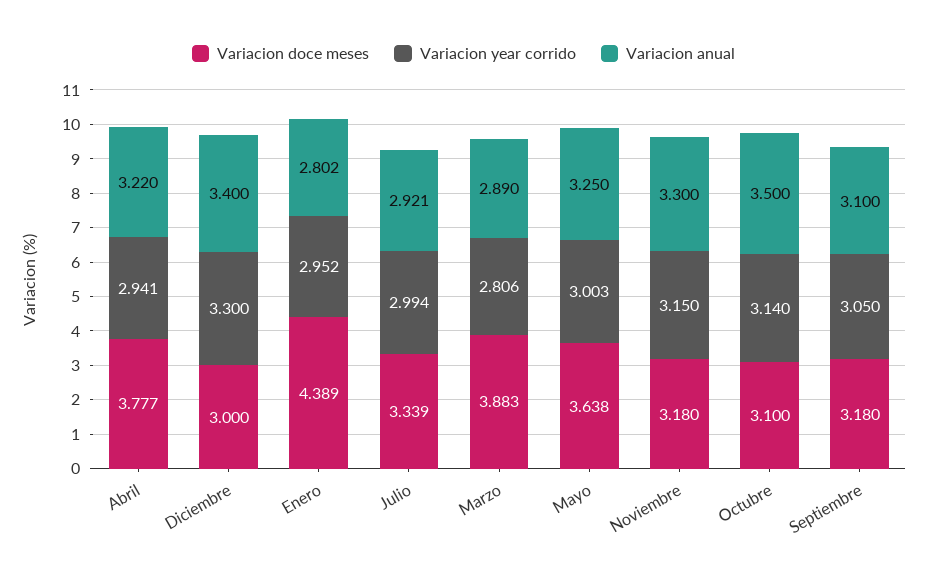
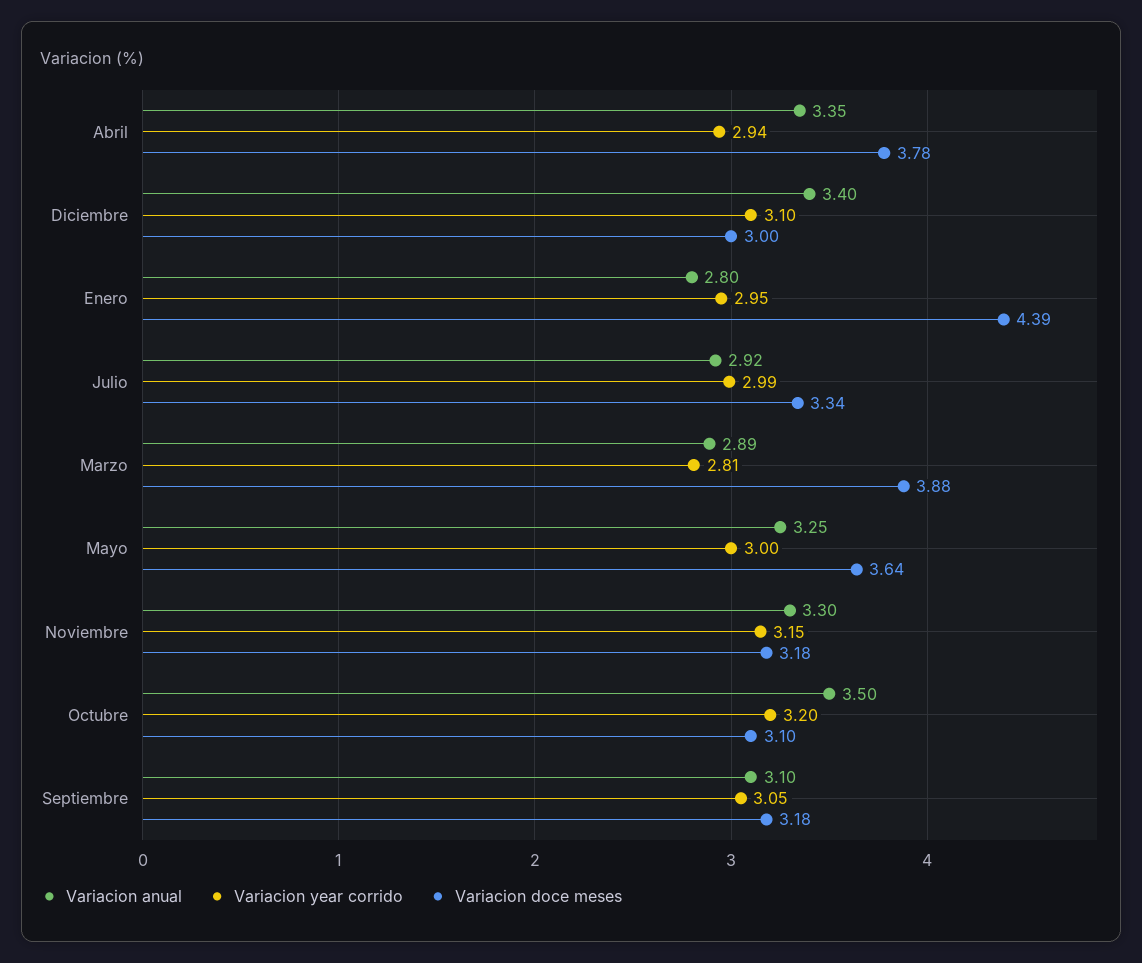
Variacion anual, Abril: 3.22 -> 3.35
Variacion year corrido, Diciembre: 3.3 -> 3.1
Variacion year corrido, Octubre: 3.14 -> 3.2

